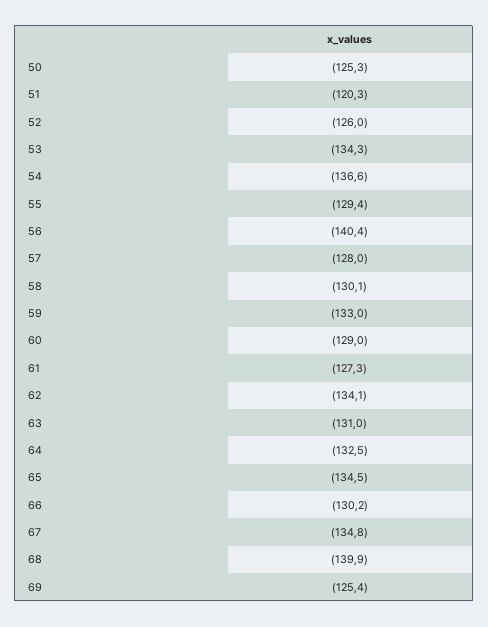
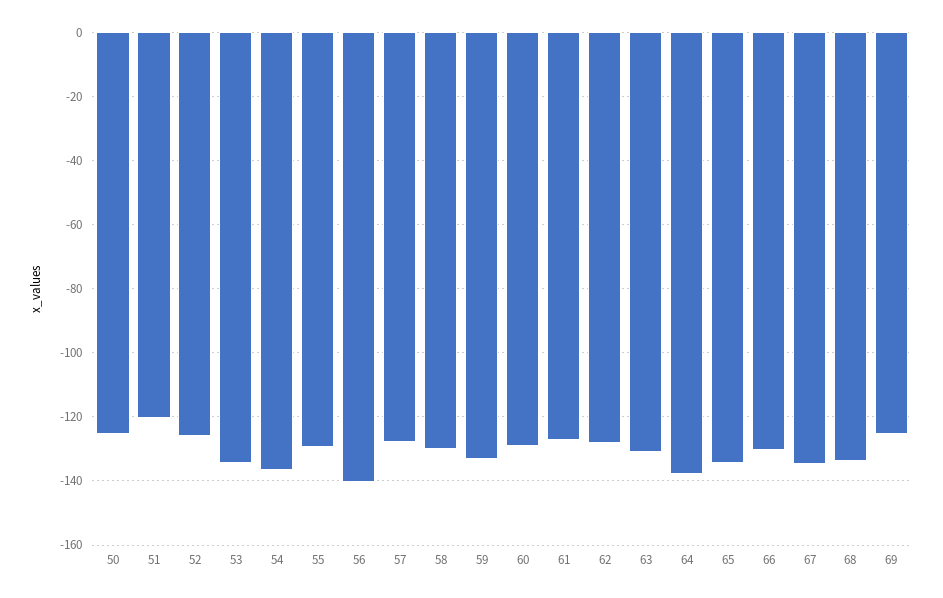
62: -134.1 -> -128
64: -132.5 -> -138
68: -139.9 -> -134

